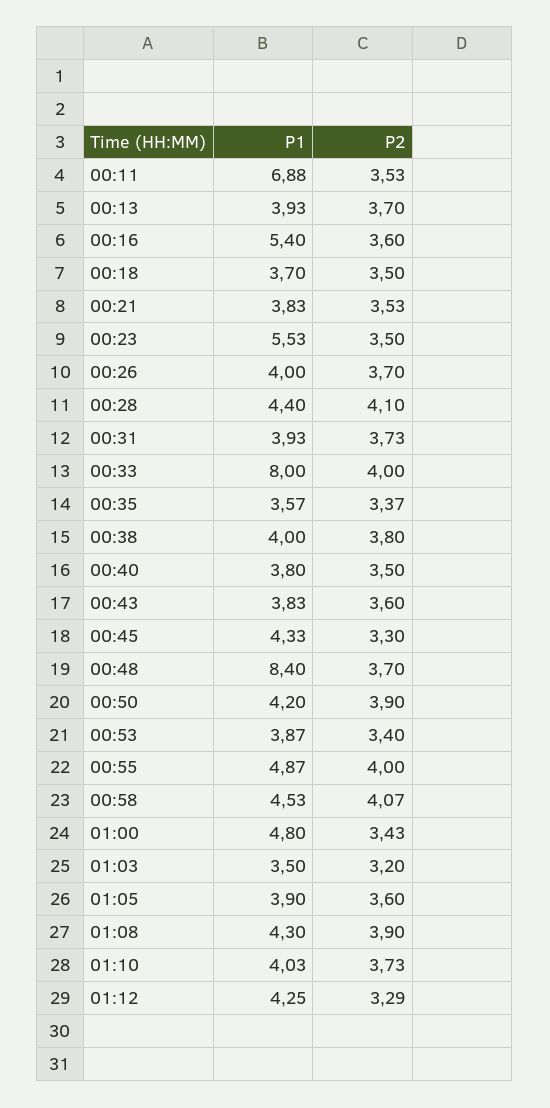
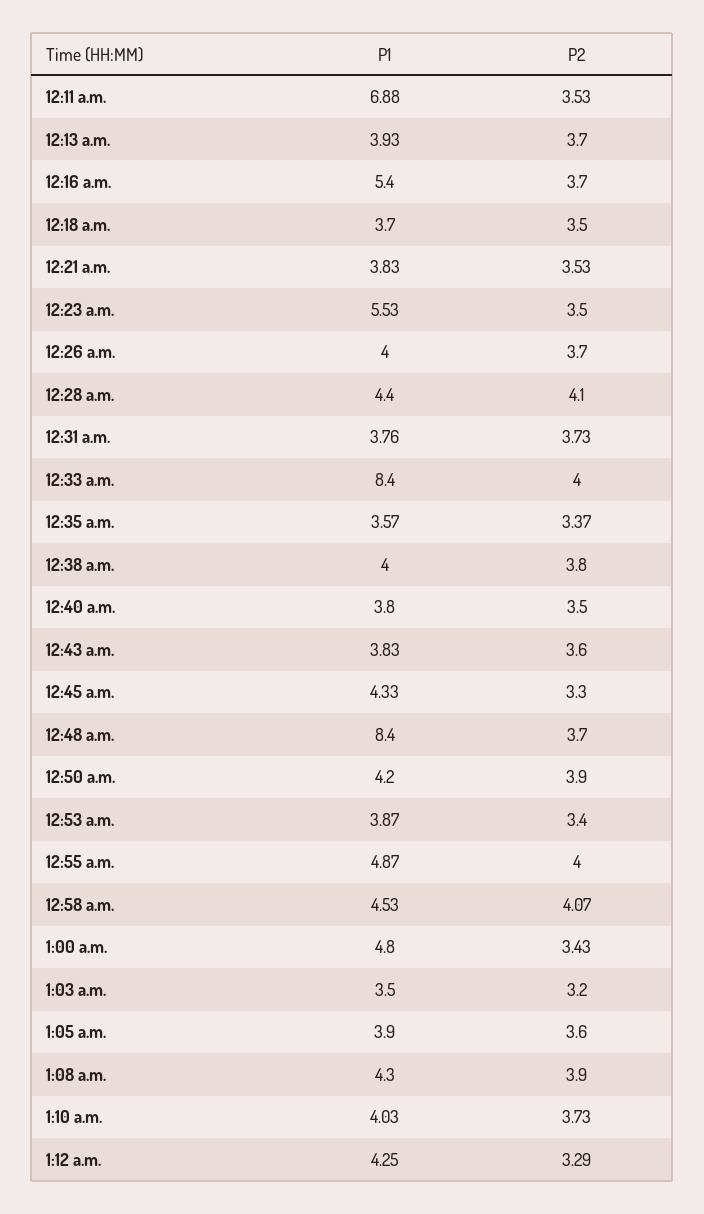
P2, 00:16: 3.6 -> 3.7
P1, 00:31: 3.93 -> 3.76
P1, 00:33: 8 -> 8.4

